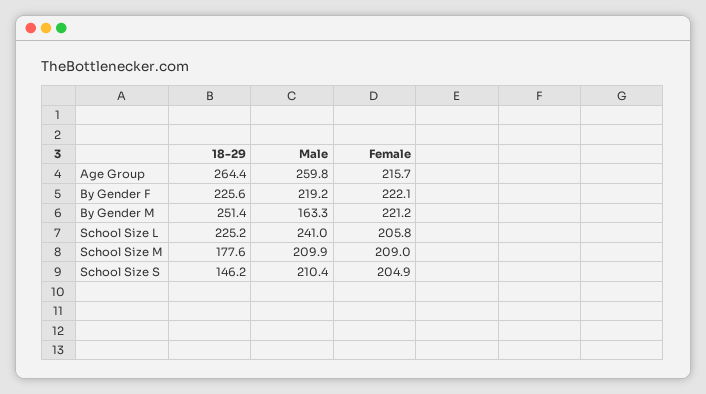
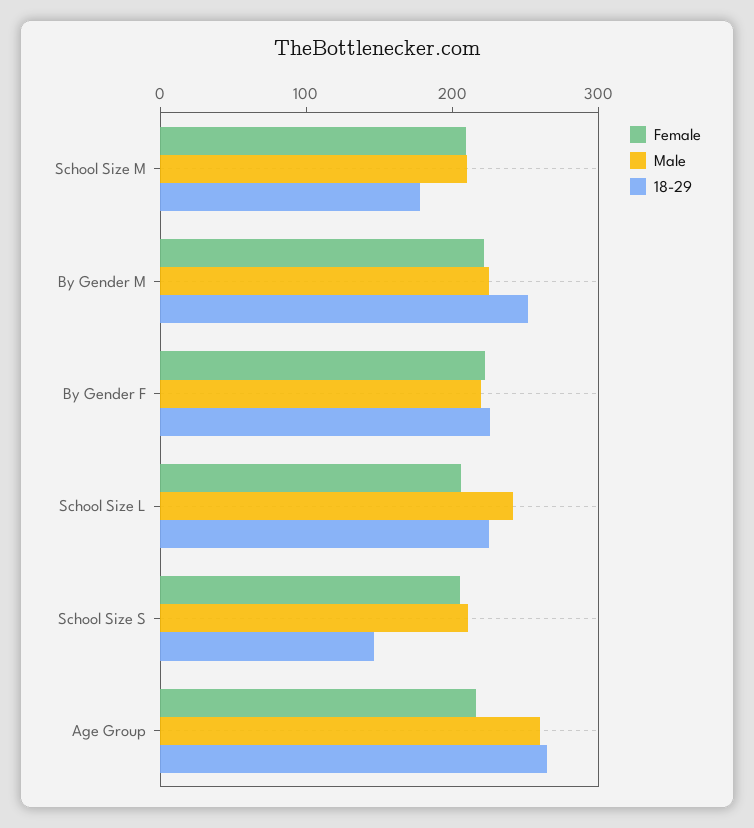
Male, By Gender M: 163.3 -> 220

